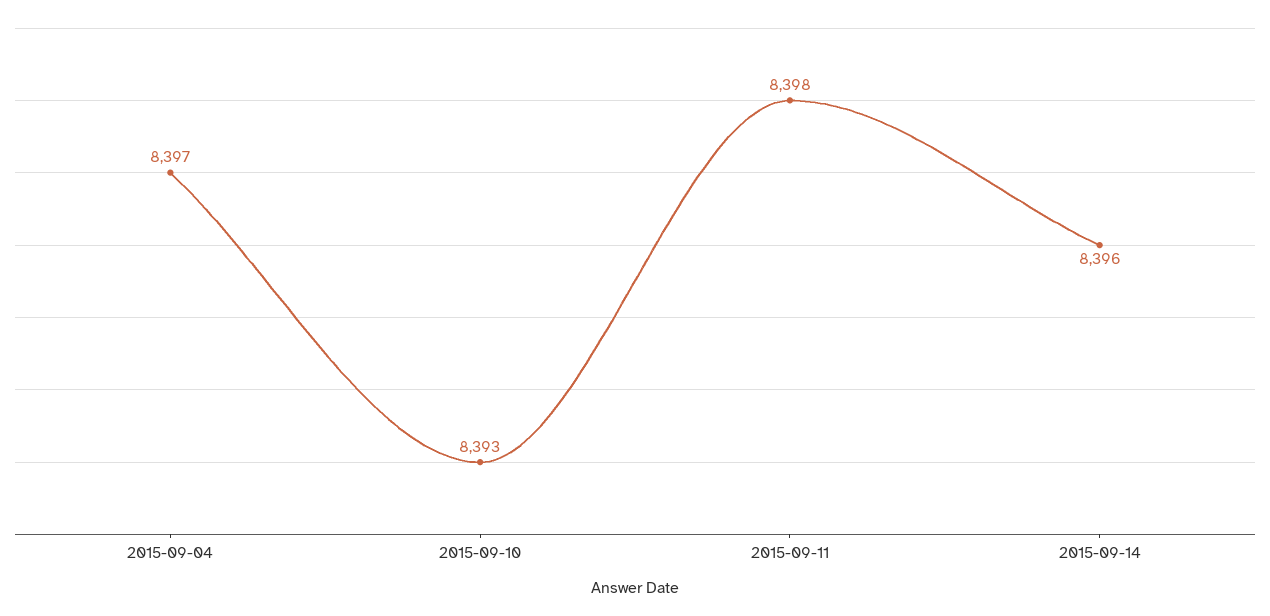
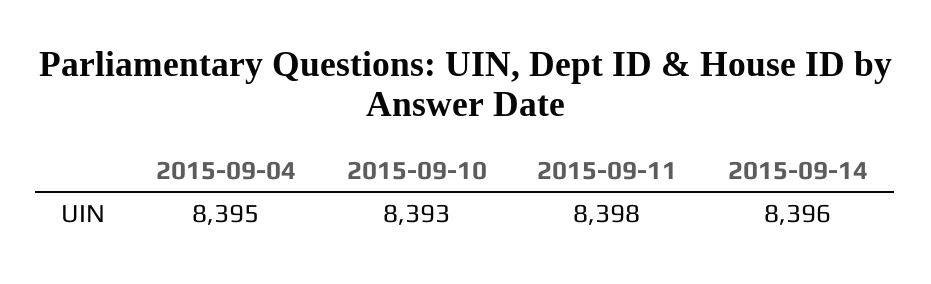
2015-09-04: 8397 -> 8395

